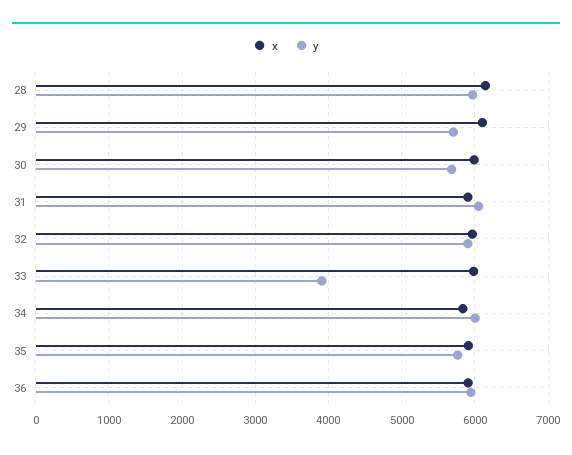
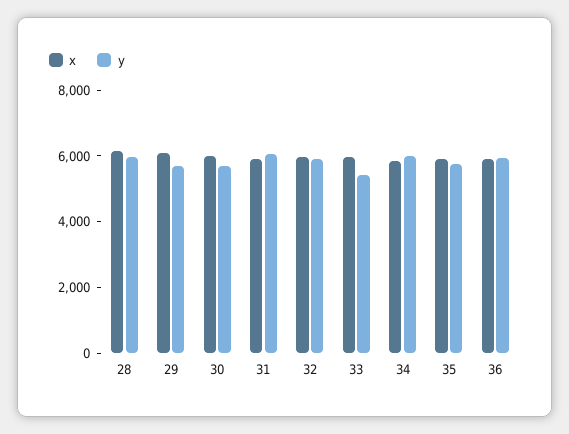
y, 33: 3900 -> 5500

